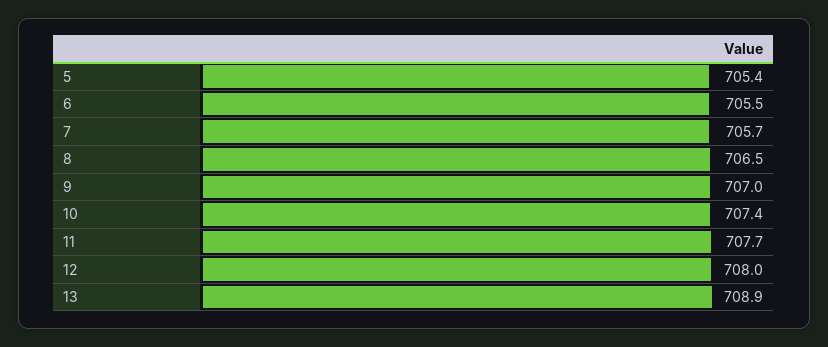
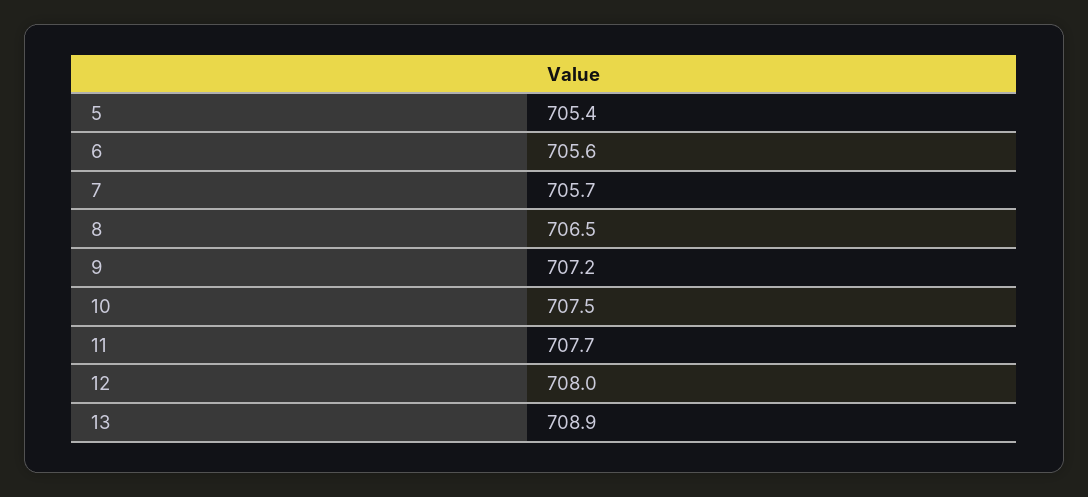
6: 705.5 -> 705.6
9: 707 -> 707.2
10: 707.4 -> 707.5

